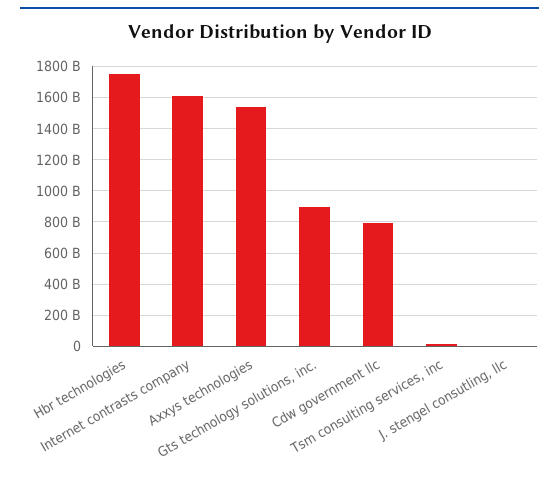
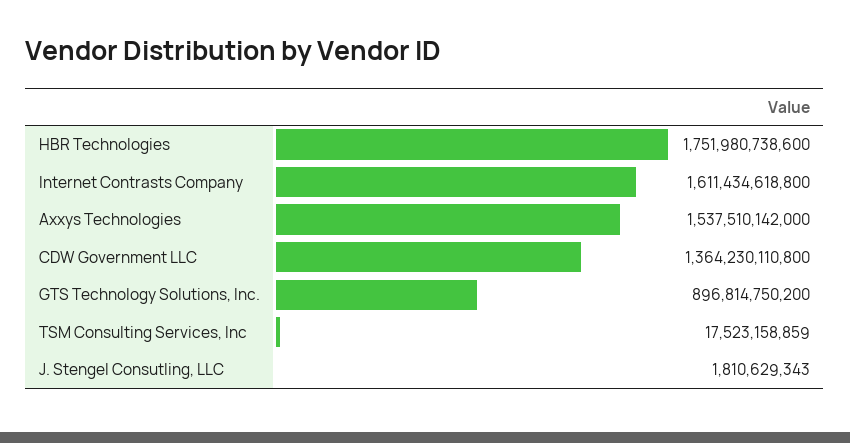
Cdw government llc: 800000000000 -> 1364230110800

